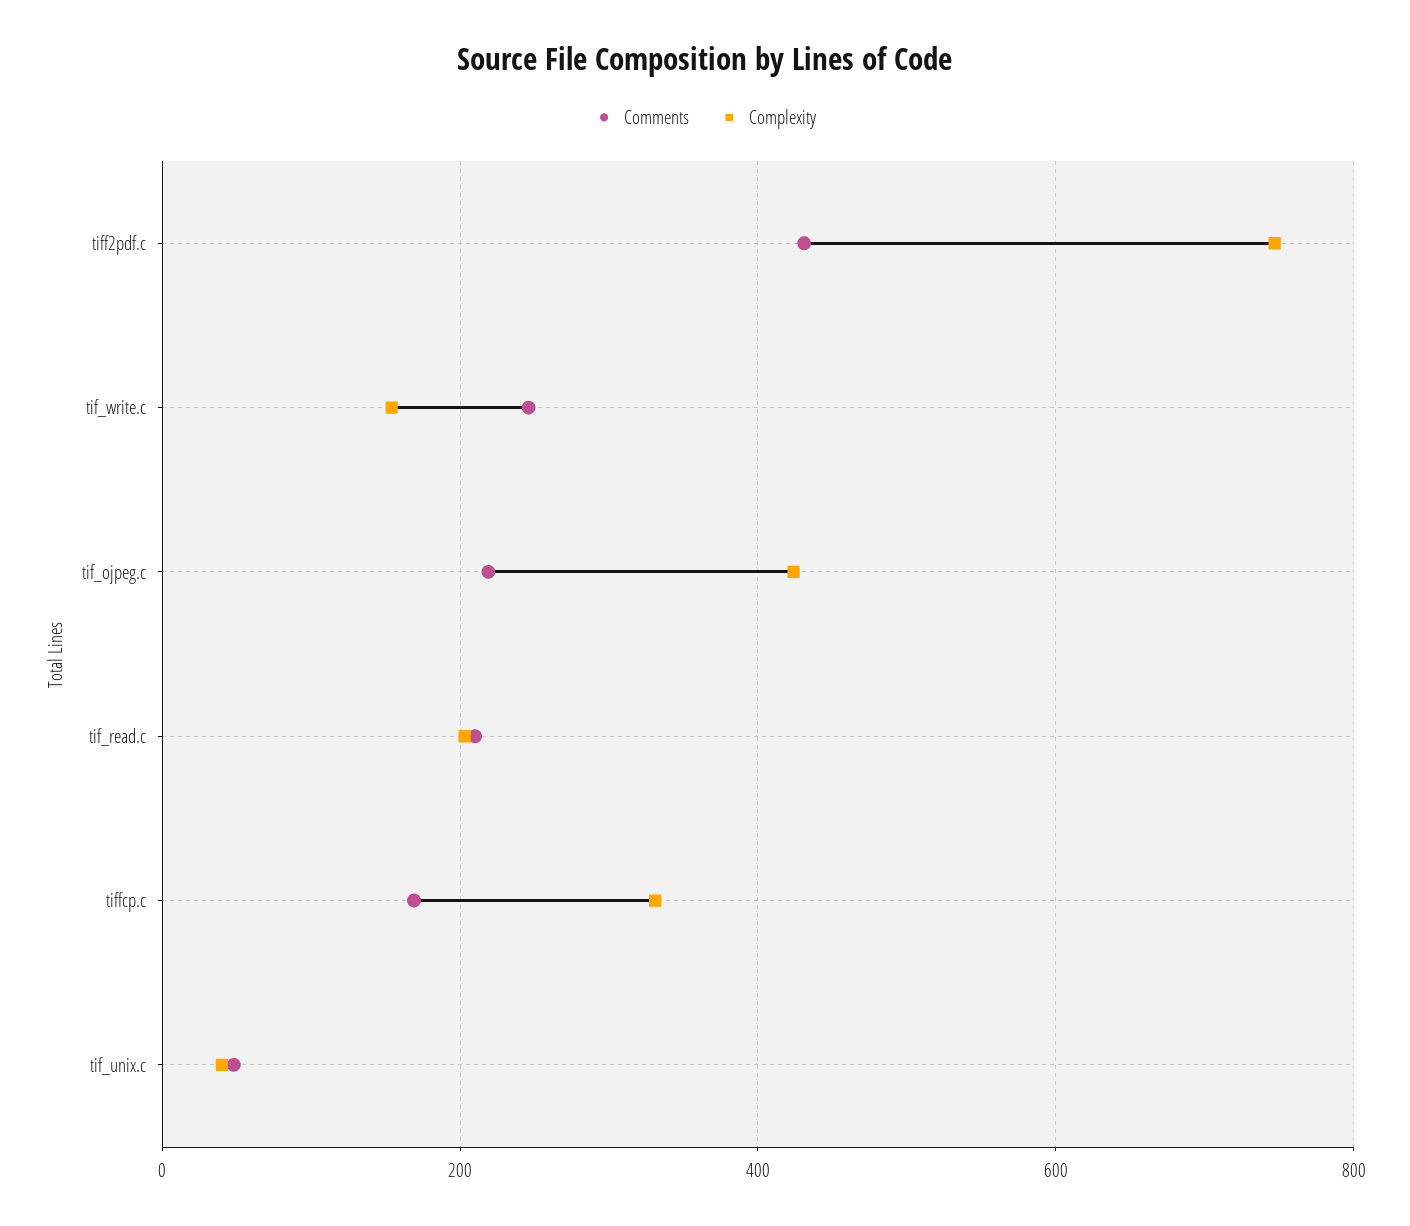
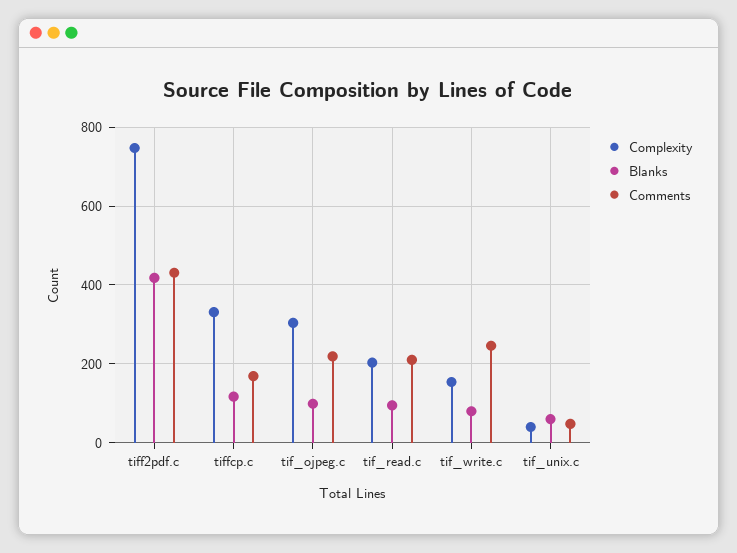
Complexity, tif_ojpeg.c: 420 -> 300
Blanks, tiff2pdf.c: none -> 420
Blanks, tiffcp.c: none -> 120
Blanks, tif_ojpeg.c: none -> 100
Blanks, tif_read.c: none -> 100
Blanks, tif_write.c: none -> 80
Blanks, tif_unix.c: none -> 60

